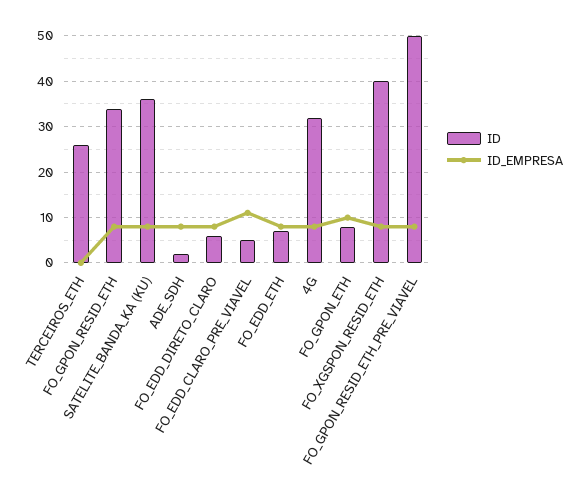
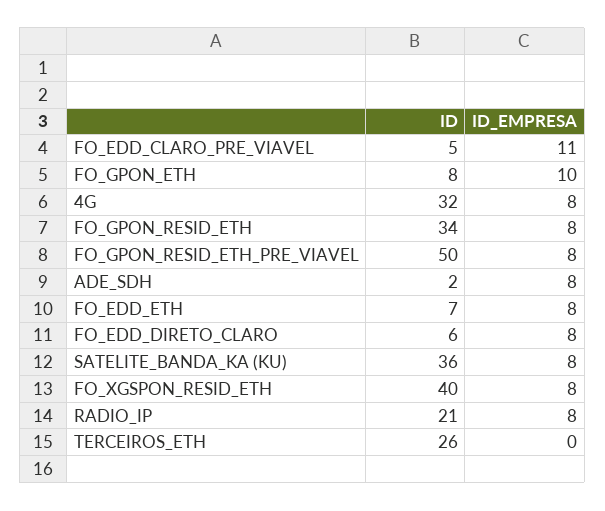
ID, RADIO_IP: none -> 21
ID_EMPRESA, RADIO_IP: none -> 8

